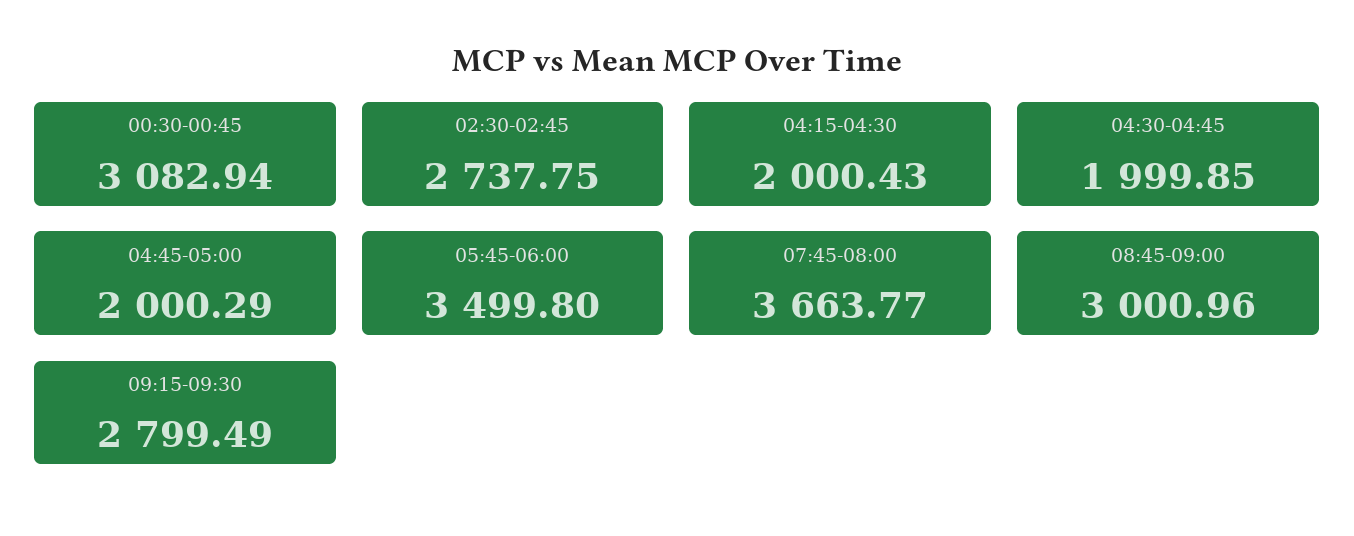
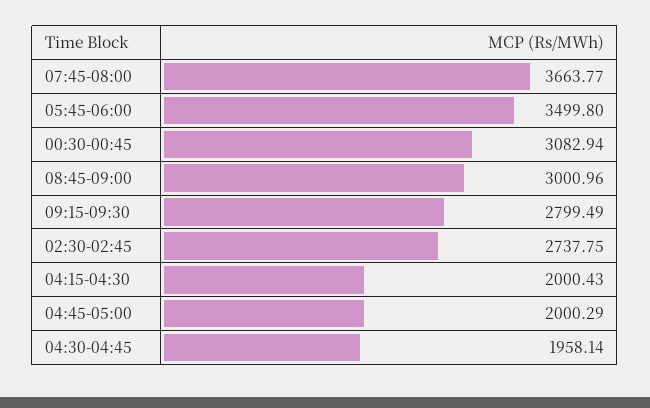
04:30-04:45: 1999.85 -> 1958.14

